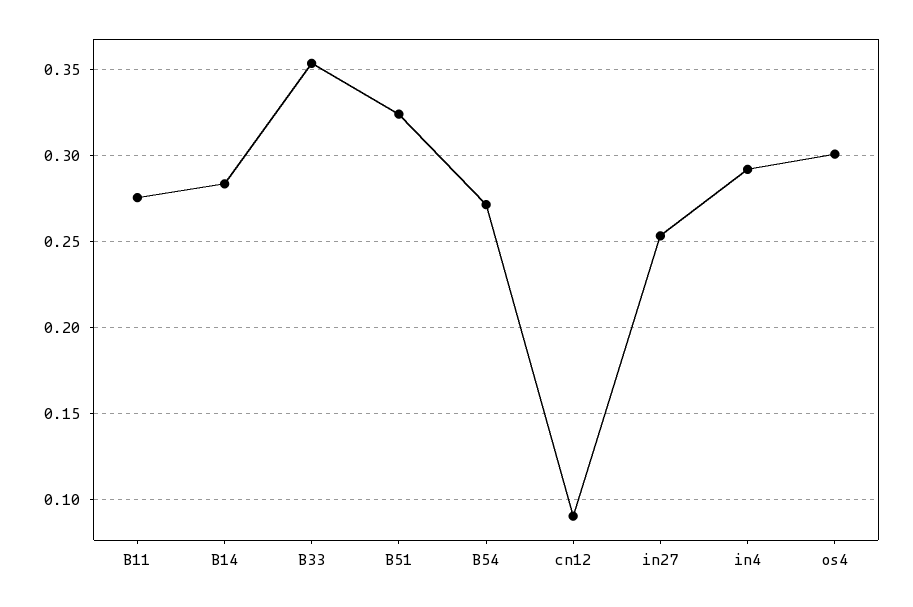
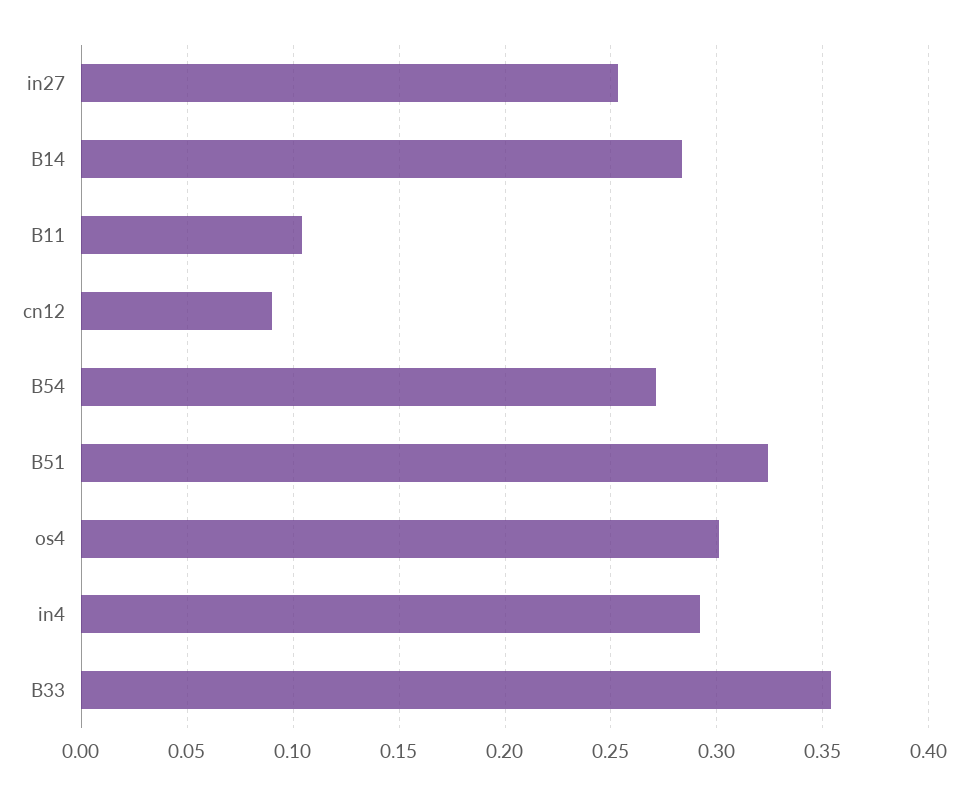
B11: 0.275 -> 0.105

